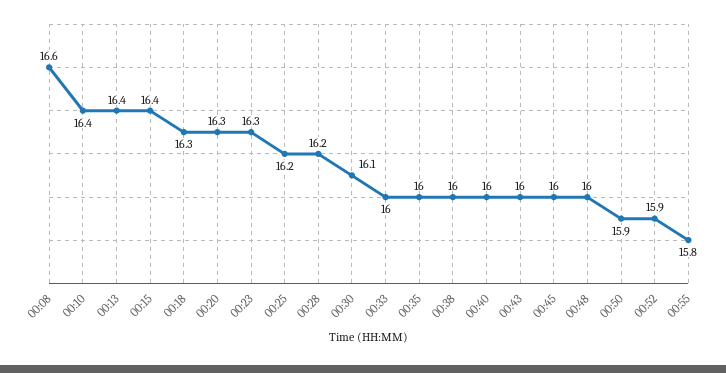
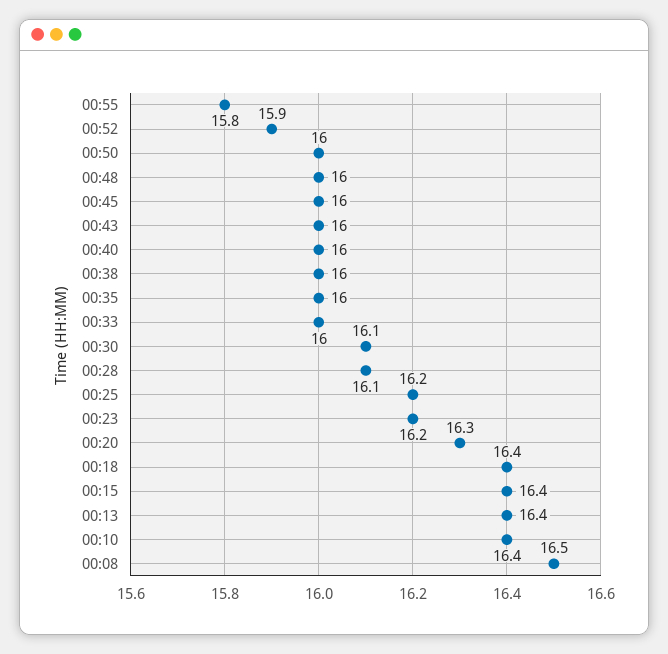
00:08: 16.6 -> 16.5
00:18: 16.3 -> 16.4
00:23: 16.3 -> 16.2
00:28: 16.2 -> 16.1
00:50: 15.9 -> 16

